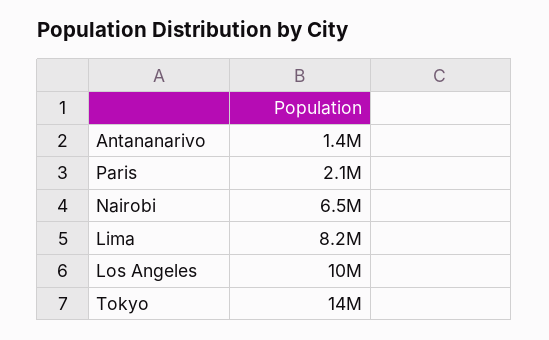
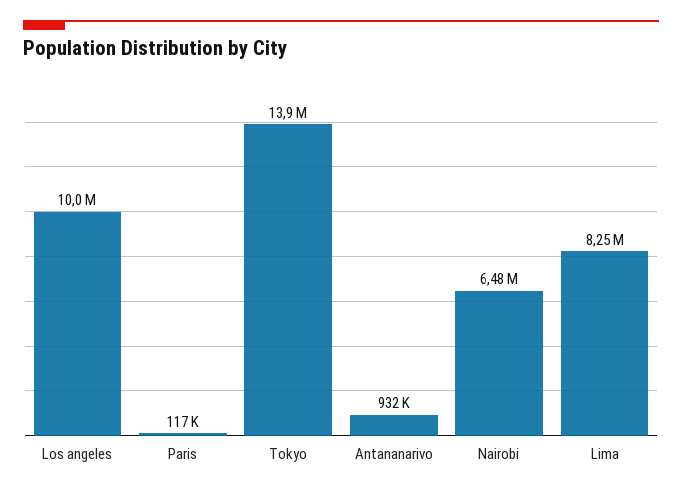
Antananarivo: 1400000 -> 932000
Paris: 2100000 -> 117000

